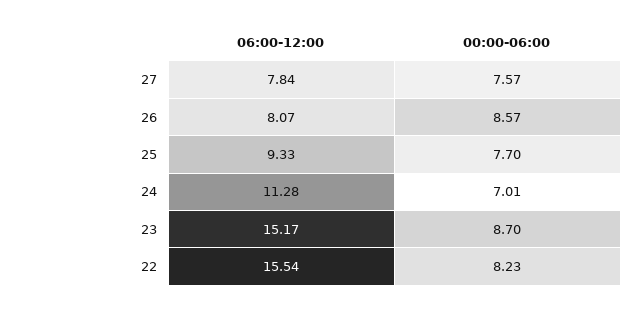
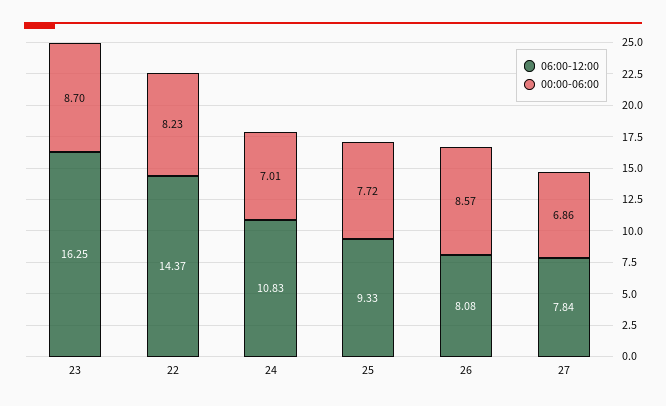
00:00-06:00, 27: 7.57 -> 6.86
06:00-12:00, 26: 8.07 -> 8.08
00:00-06:00, 25: 7.7 -> 7.72
06:00-12:00, 24: 11.28 -> 10.83
06:00-12:00, 23: 15.17 -> 16.25
06:00-12:00, 22: 15.54 -> 14.37

